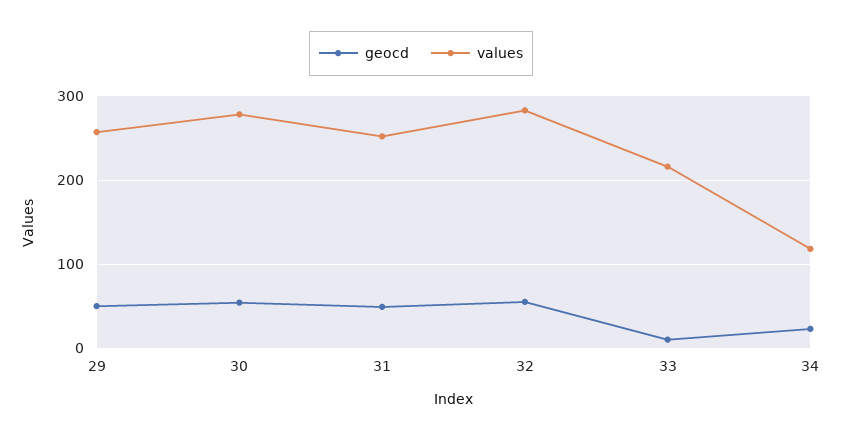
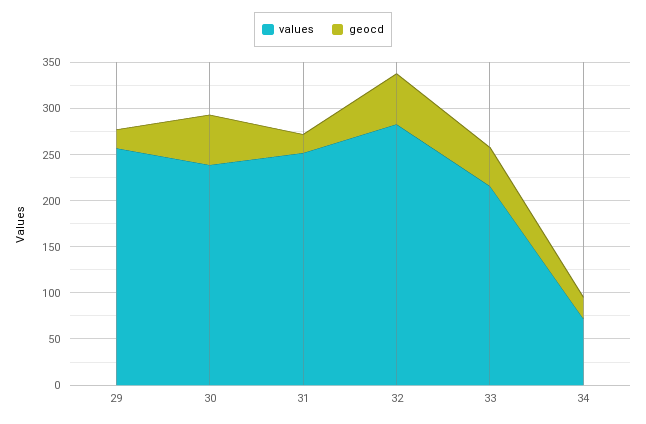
geocd, 29: 50 -> 20
values, 30: 280 -> 240
geocd, 31: 50 -> 20
geocd, 33: 10 -> 40
values, 34: 120 -> 70

